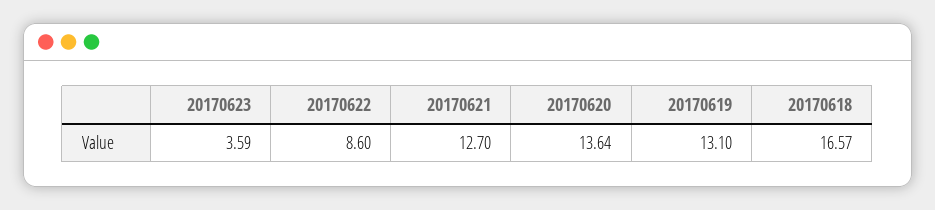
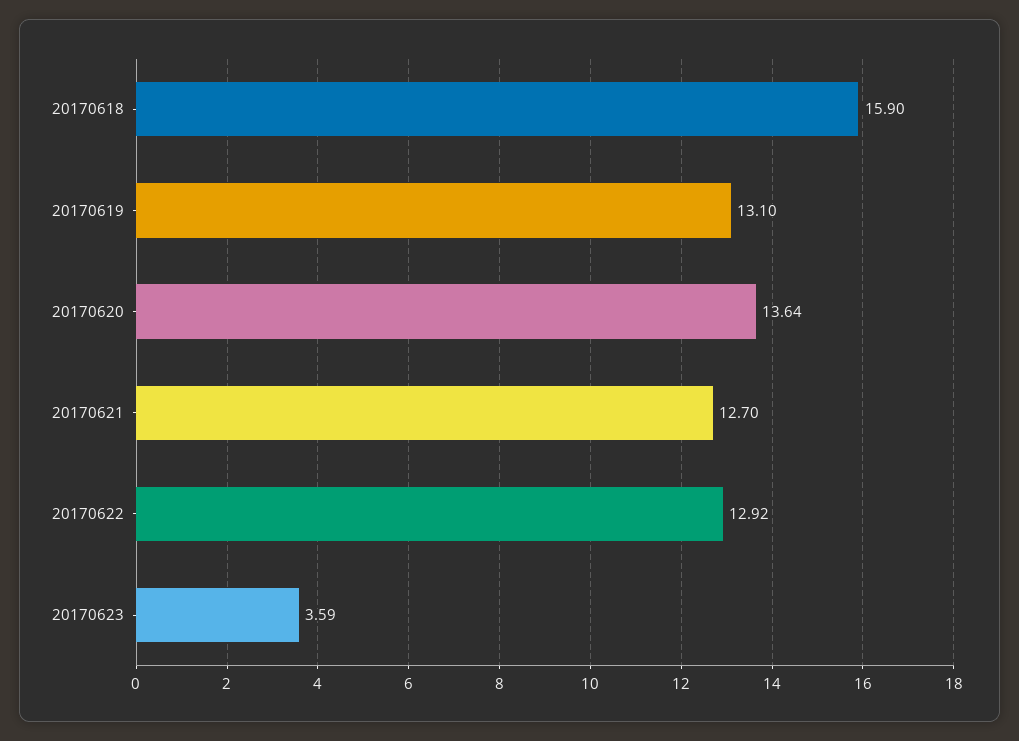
20170622: 8.6 -> 12.92
20170618: 16.57 -> 15.9

